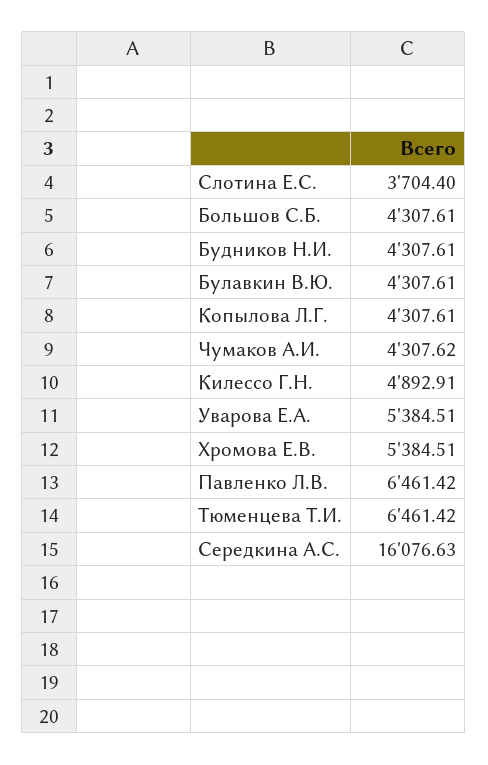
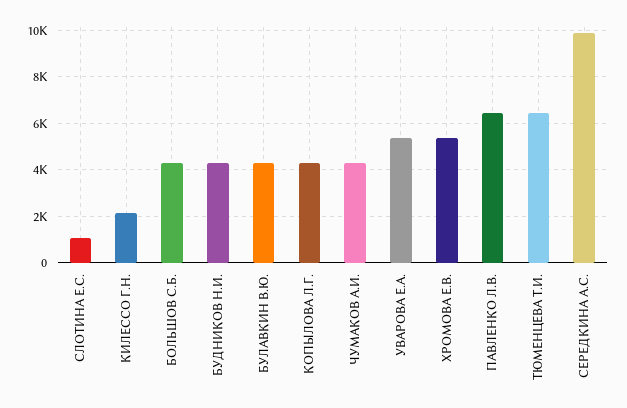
Слотина Е.С.: 3704.4 -> 1000
Килессо Г.Н.: 4892.91 -> 2000
Середкина А.С.: 16076.63 -> 10000

